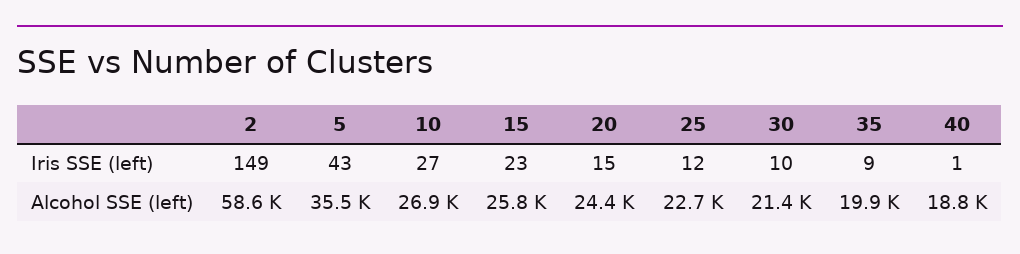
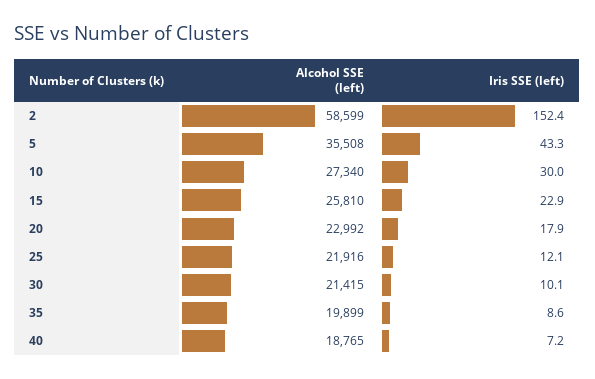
2, Iris SSE (left): 149 -> 152.4
10, Iris SSE (left): 27 -> 30
20, Iris SSE (left): 15 -> 17.9
40, Iris SSE (left): 1 -> 7.2
10, Alcohol SSE (left): 26900 -> 27340
20, Alcohol SSE (left): 24400 -> 22992
25, Alcohol SSE (left): 22700 -> 21916

